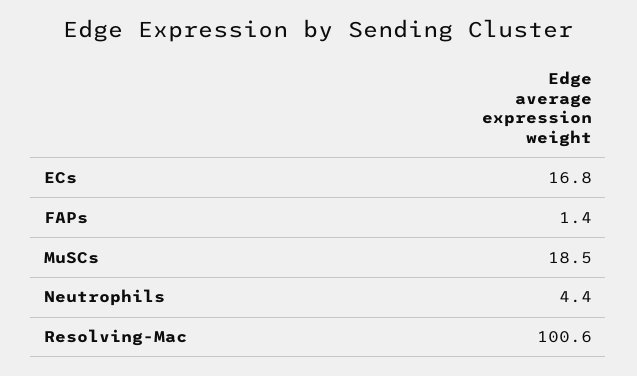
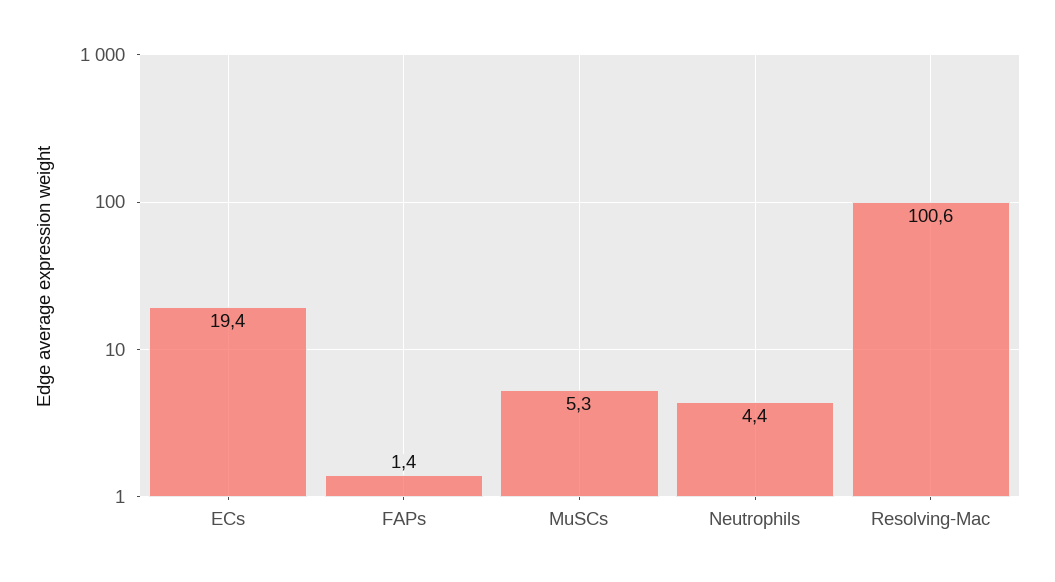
ECs: 16.8 -> 19.4
MuSCs: 18.5 -> 5.3

